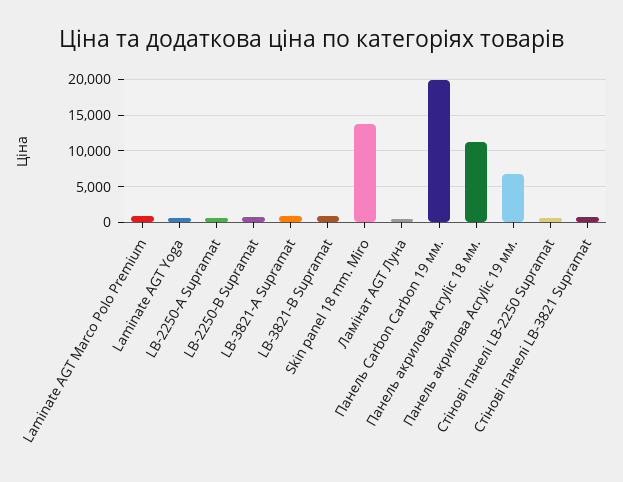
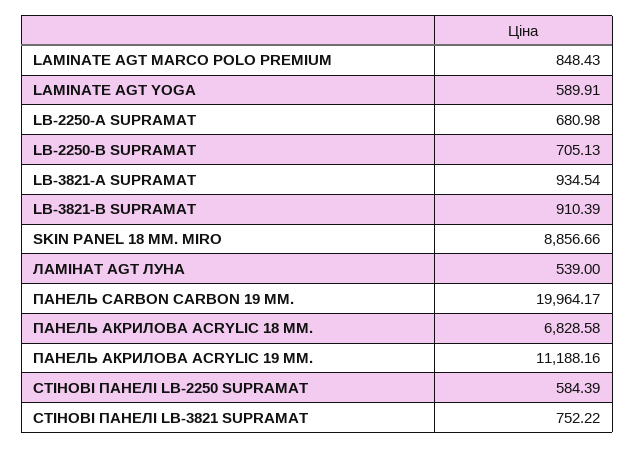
Skin panel 18 mm. Miro: 14000 -> 8856.66
Панель акрилова Acrylic 18 мм.: 11000 -> 6828.58
Панель акрилова Acrylic 19 мм.: 7000 -> 11188.16

